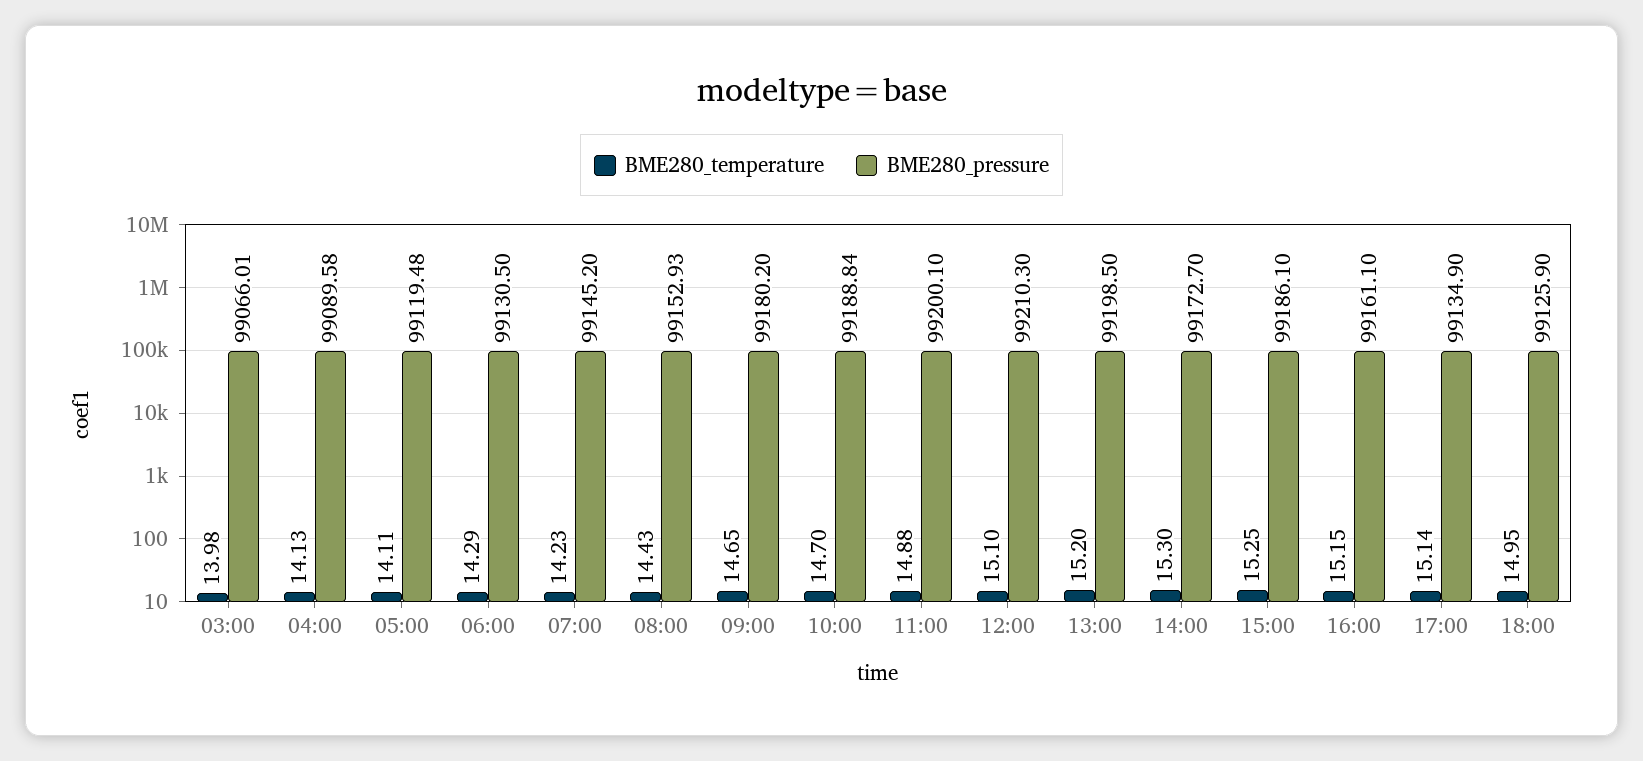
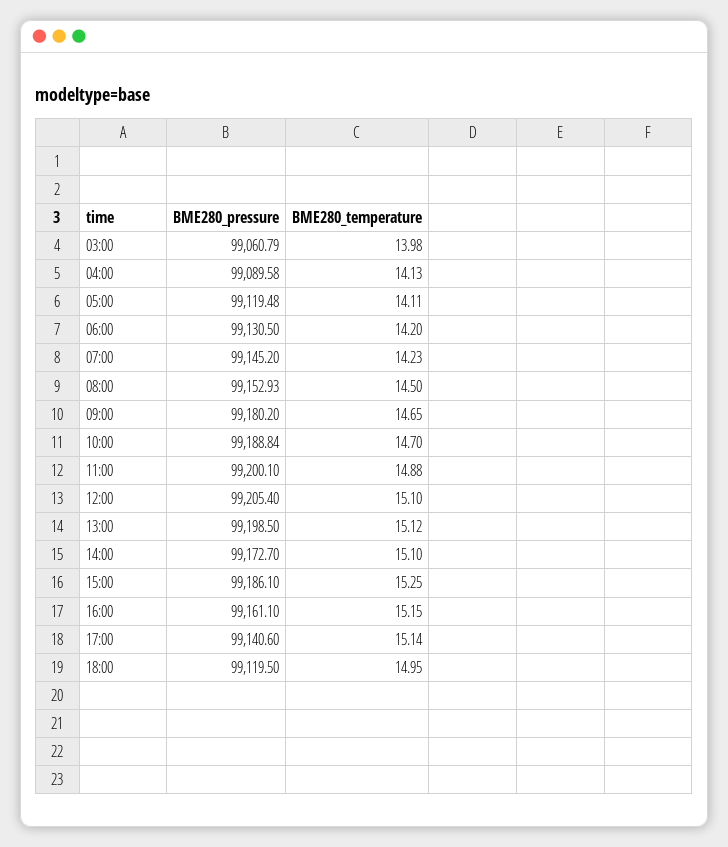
BME280_pressure, 03:00: 99066.01 -> 99060.79
BME280_temperature, 06:00: 14.29 -> 14.2
BME280_temperature, 08:00: 14.43 -> 14.5
BME280_pressure, 12:00: 99210.3 -> 99205.4
BME280_temperature, 13:00: 15.2 -> 15.12
BME280_temperature, 14:00: 15.3 -> 15.1
BME280_pressure, 17:00: 99134.9 -> 99140.6
BME280_pressure, 18:00: 99125.9 -> 99119.5

